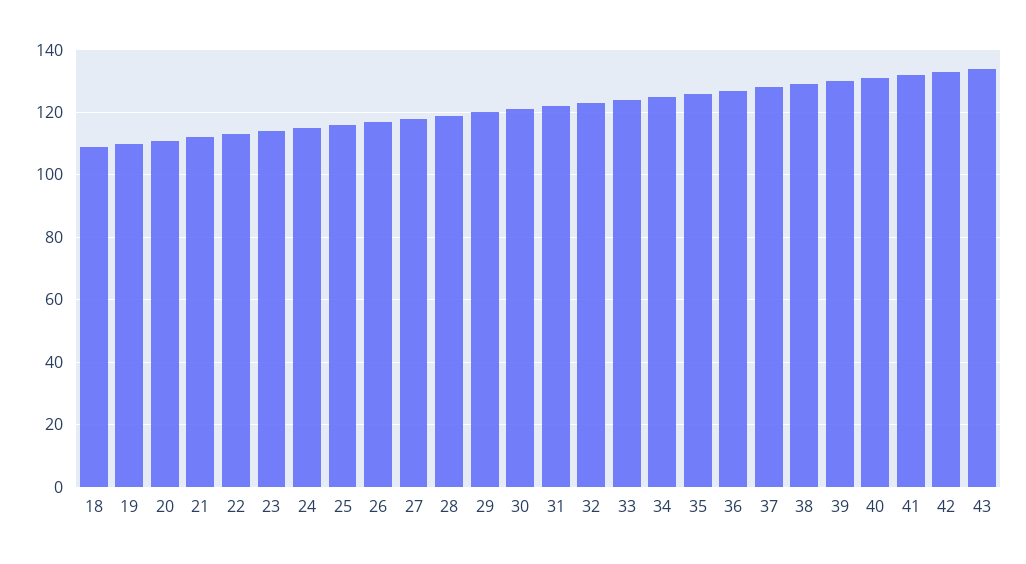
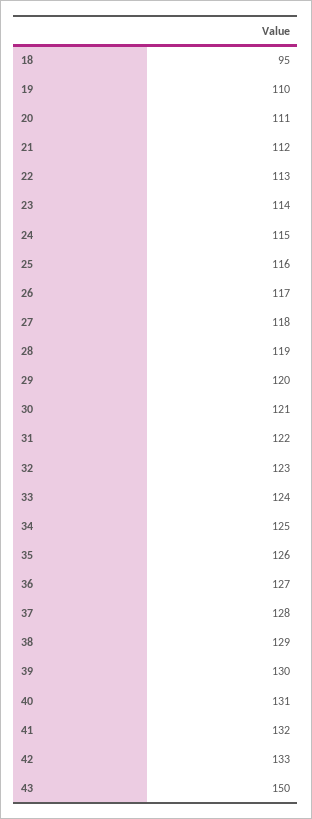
18: 110 -> 95
43: 135 -> 150

